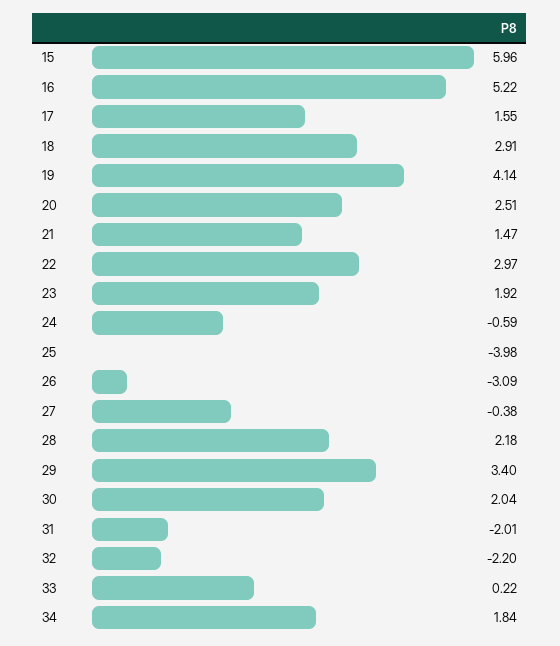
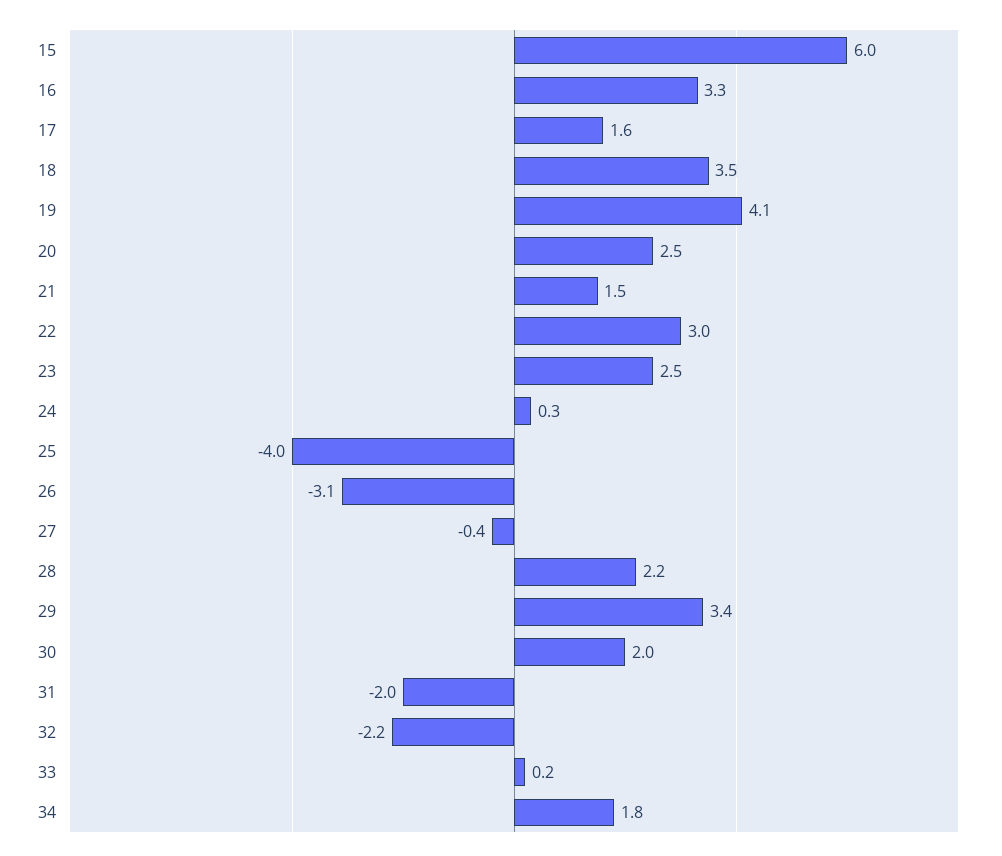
16: 5.22 -> 3.3
18: 2.91 -> 3.5
23: 1.92 -> 2.5
24: -0.59 -> 0.3

